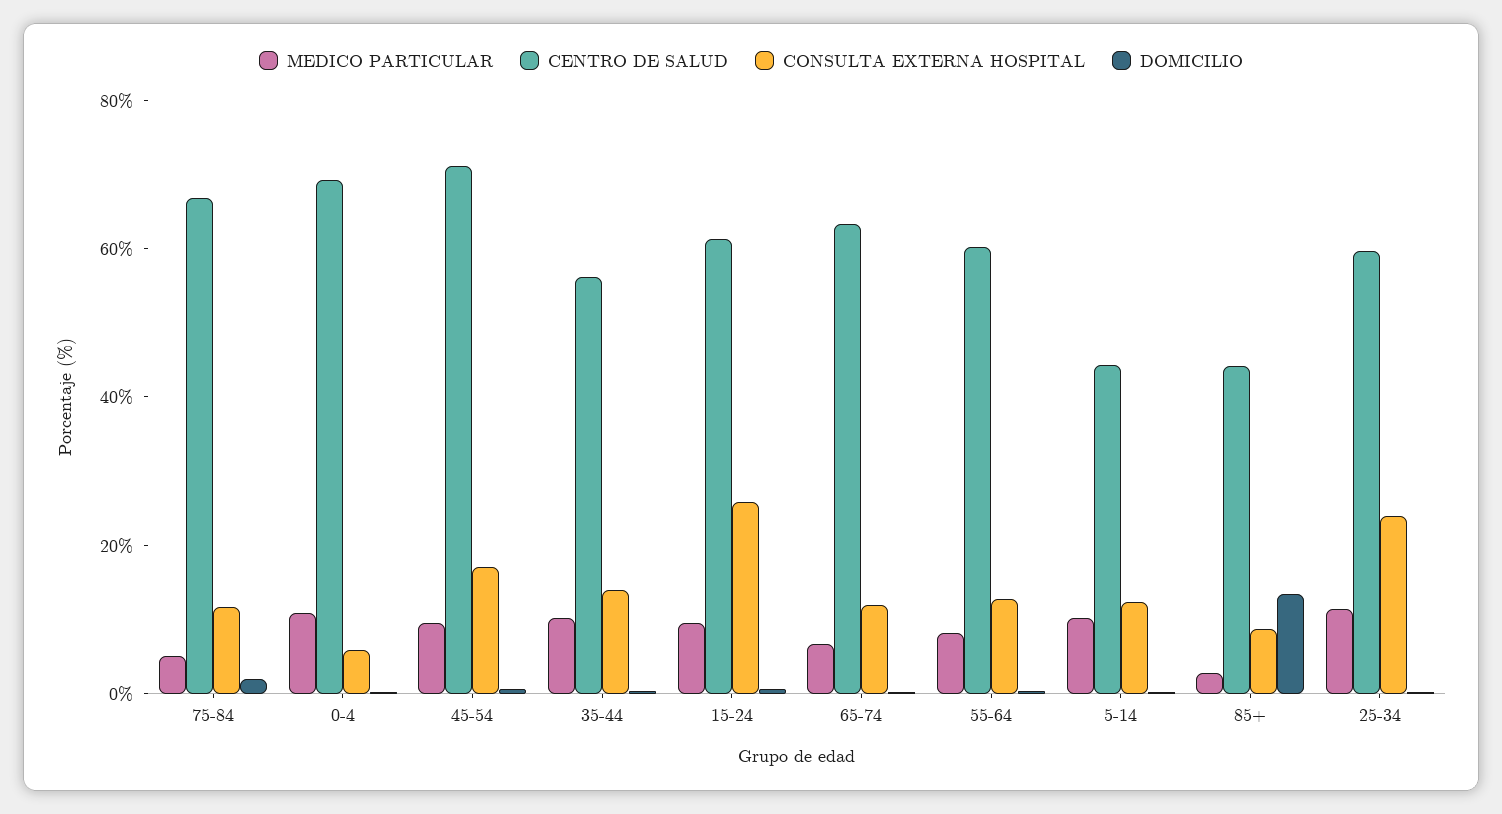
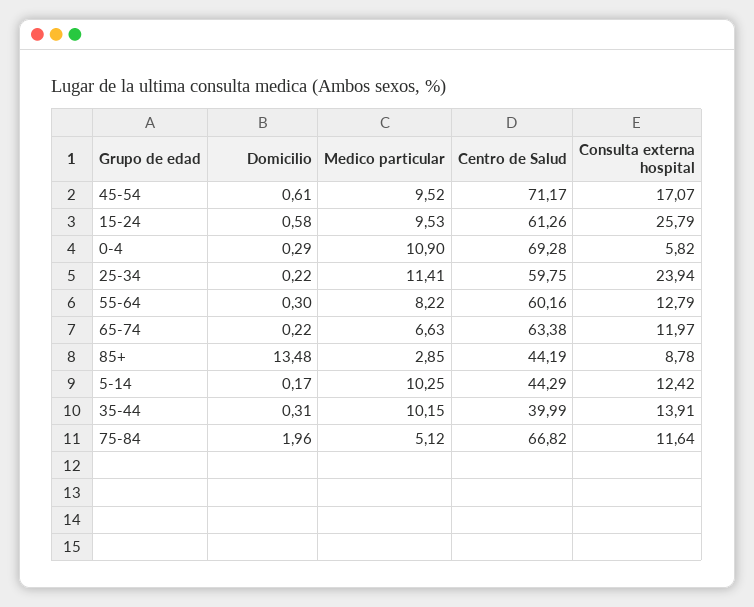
CENTRO DE SALUD, 35-44: 55 -> 39.99

